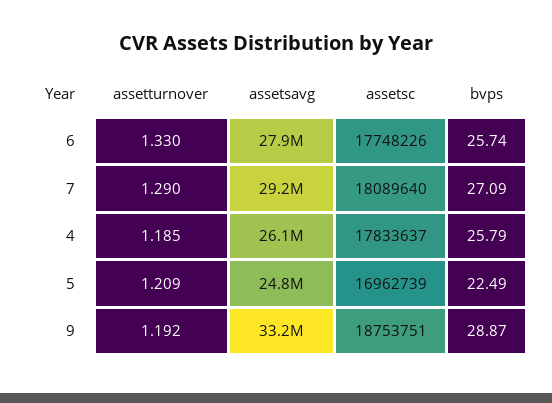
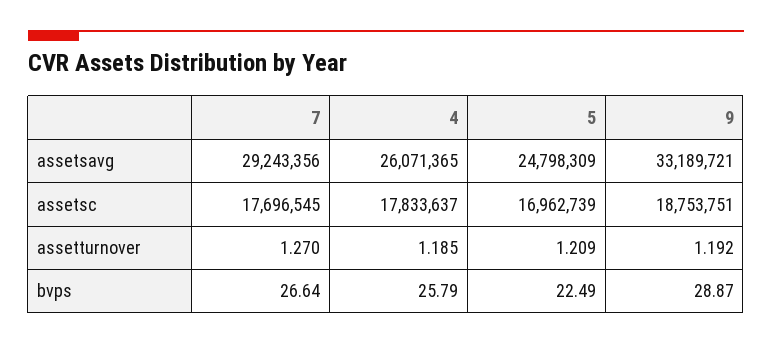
assetturnover, 6: 1.33 -> none
assetsavg, 6: 27900000 -> none
assetsc, 6: 17748226 -> none
bvps, 6: 25.74 -> none
assetturnover, 7: 1.29 -> 1.27
assetsc, 7: 18089640 -> 17696545
bvps, 7: 27.09 -> 26.64

